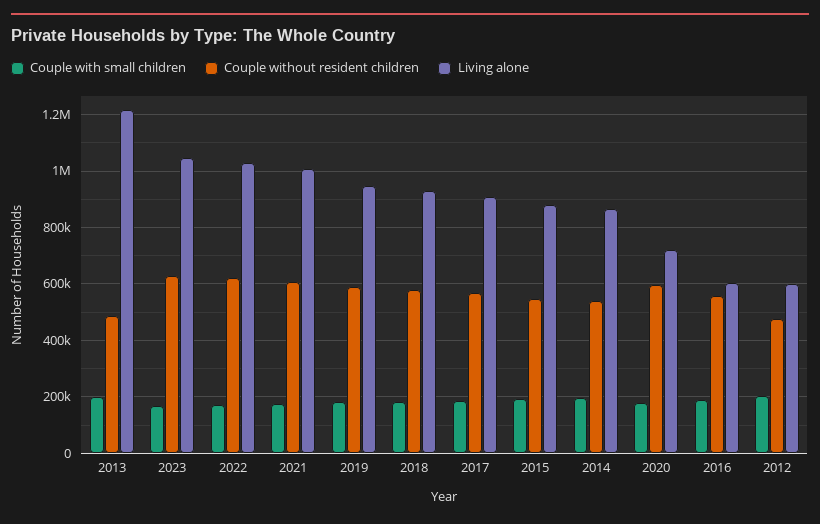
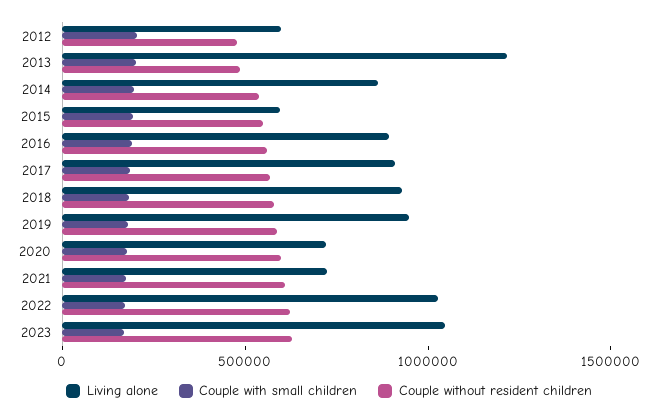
Living alone, 2021: 1000000 -> 700000
Living alone, 2015: 875000 -> 600000
Living alone, 2016: 600000 -> 900000

